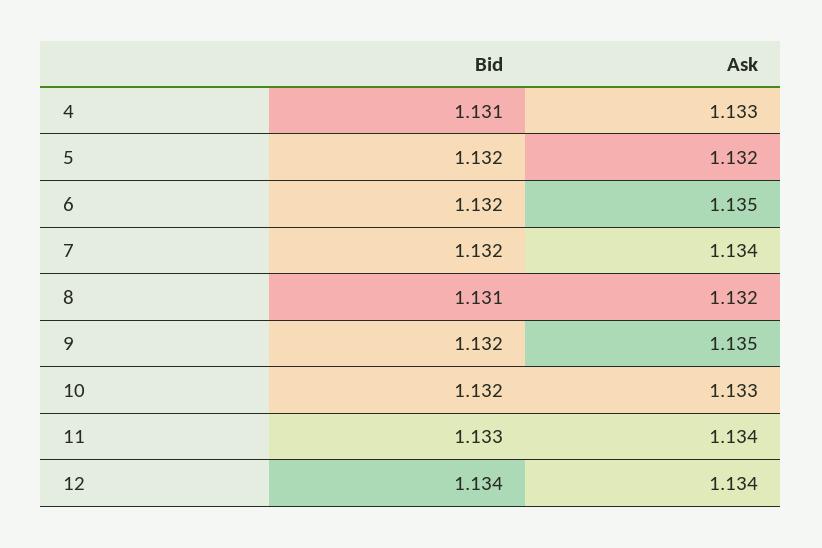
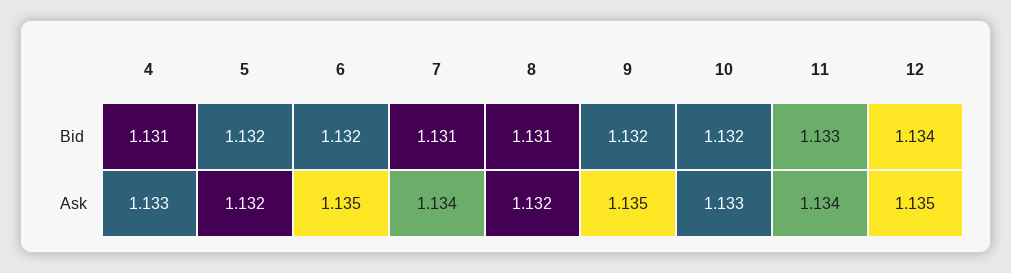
Bid, 7: 1.132 -> 1.131
Ask, 12: 1.134 -> 1.135

